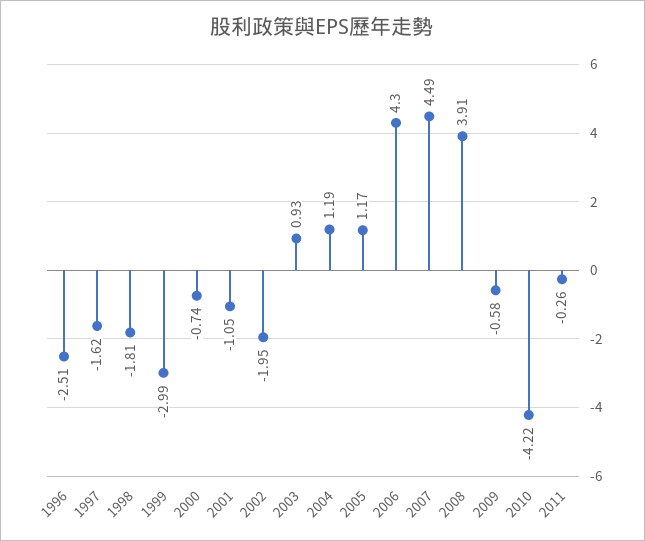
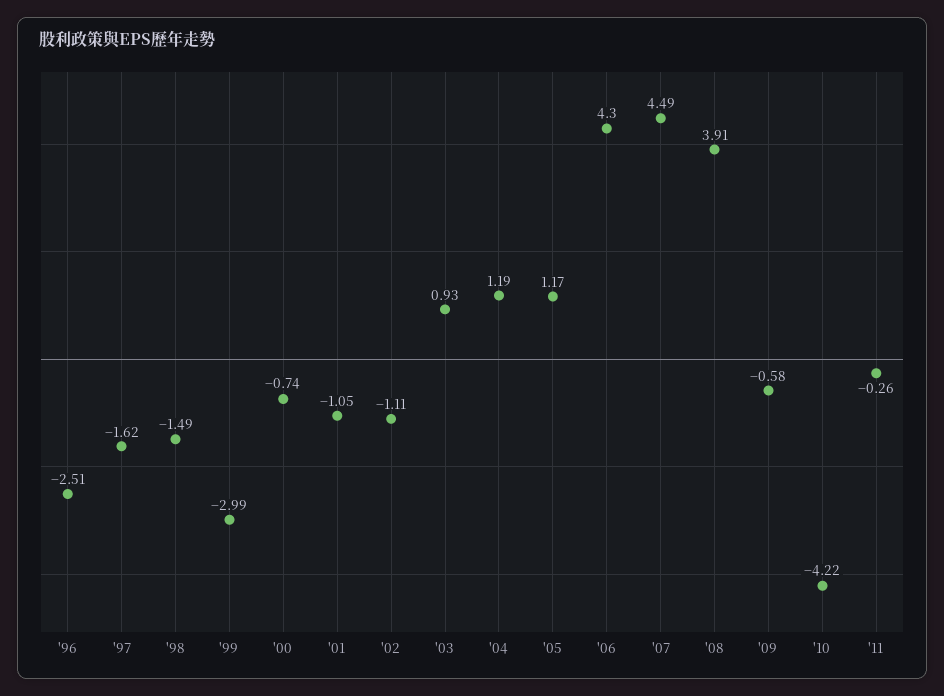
1998: -1.81 -> -1.49
2002: -1.95 -> -1.11

